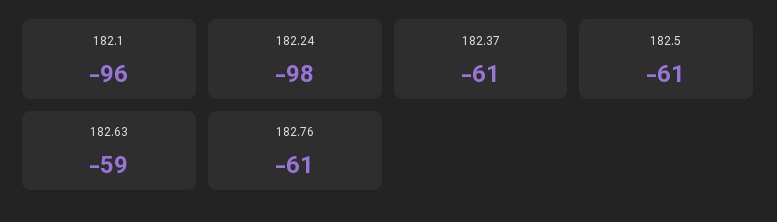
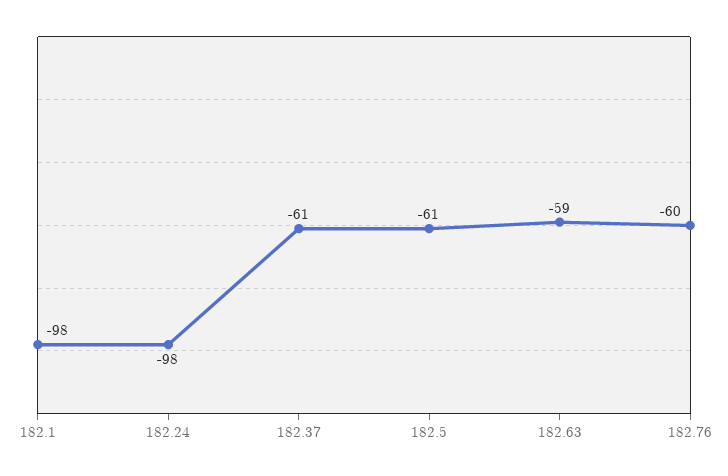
182.1: -96 -> -98
182.76: -61 -> -60

